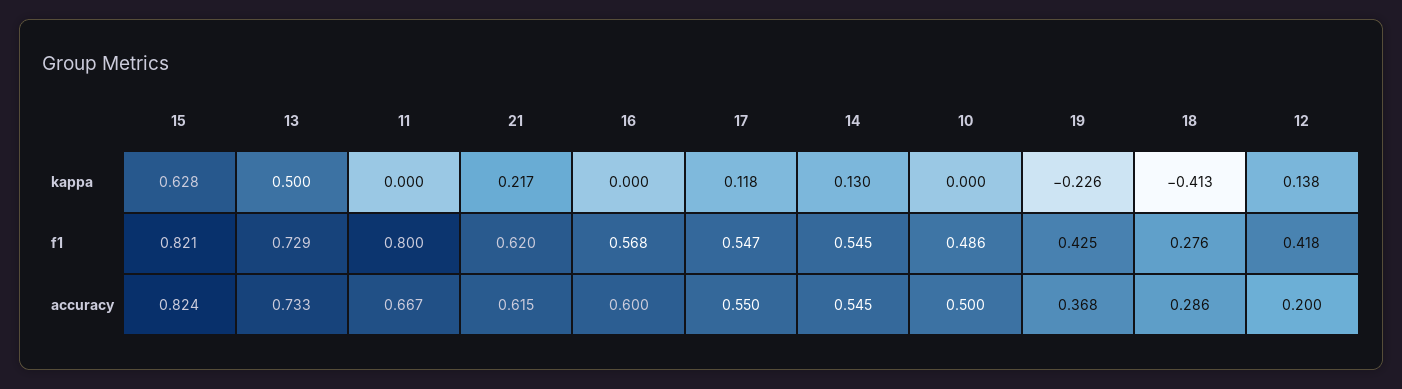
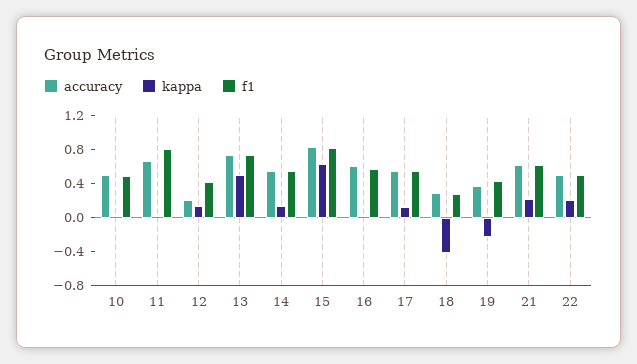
accuracy, 22: none -> 0.5
kappa, 22: none -> 0.2
f1, 22: none -> 0.5

